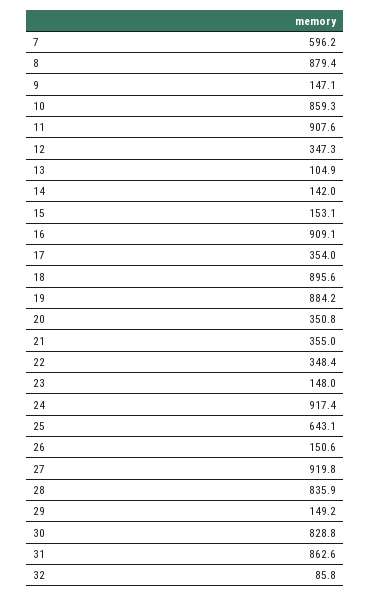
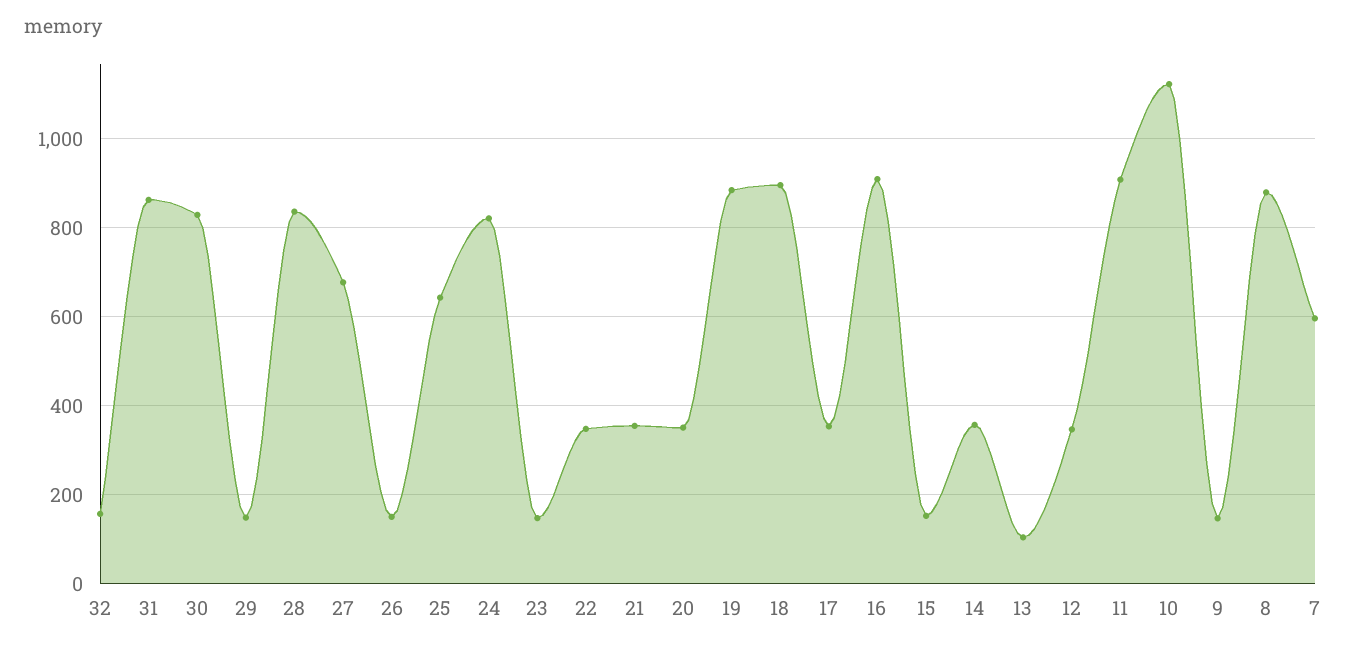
10: 859.3 -> 1120
14: 142 -> 360
24: 917.4 -> 820
27: 919.8 -> 680
32: 85.8 -> 160

